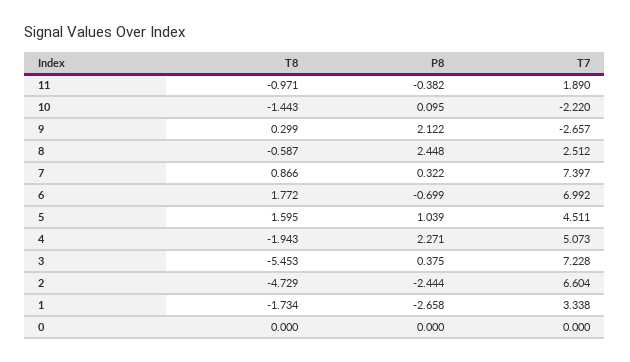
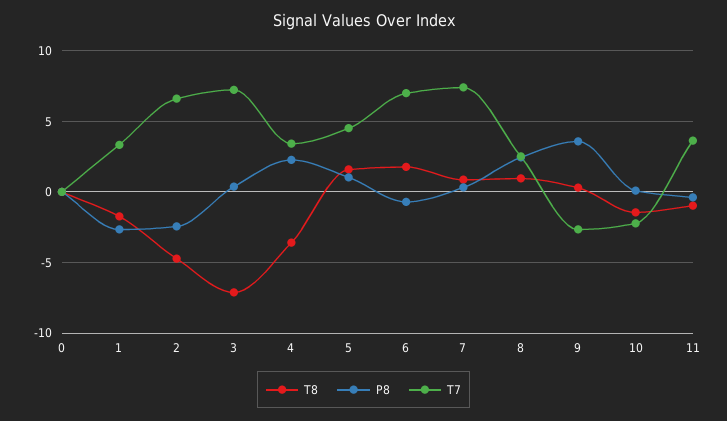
T7, 11: 1.89 -> 3.5
P8, 9: 2.122 -> 3.5
T8, 8: -0.587 -> 1
T8, 4: -1.943 -> -3.5
T7, 4: 5.073 -> 3.5
T8, 3: -5.453 -> -7

